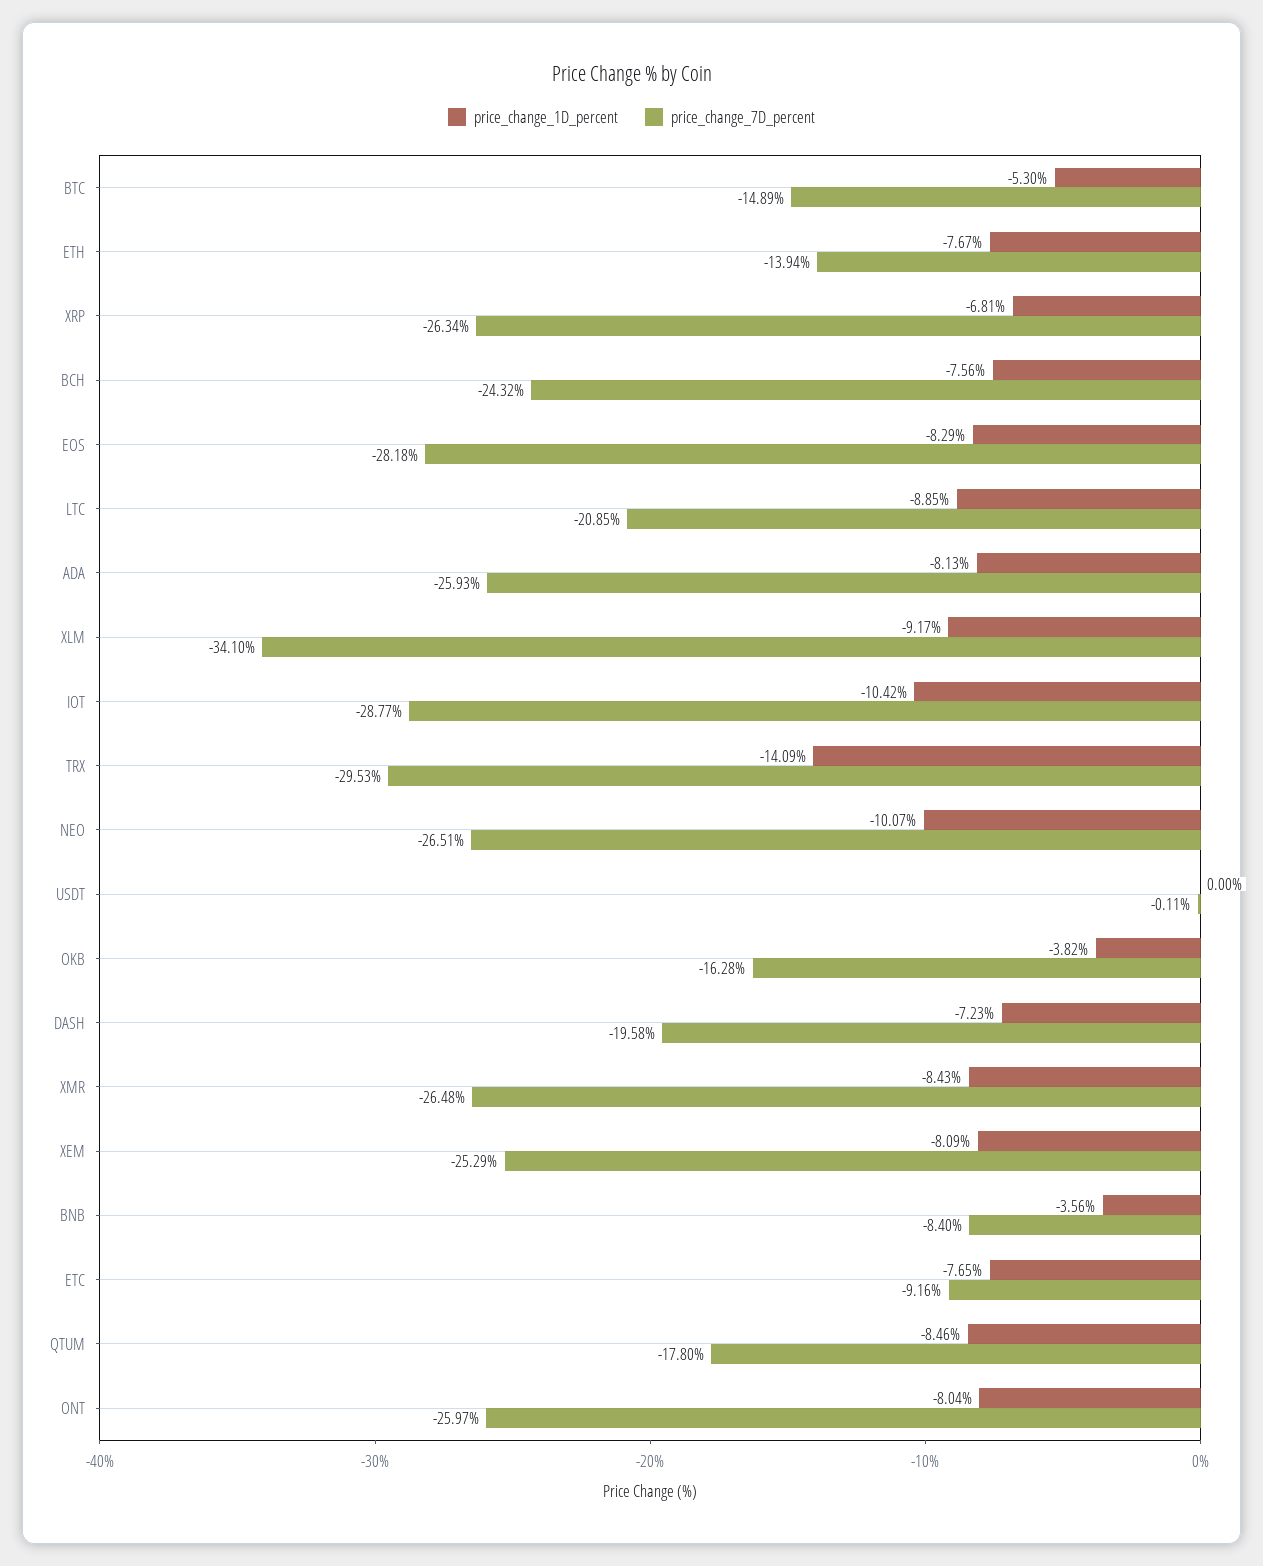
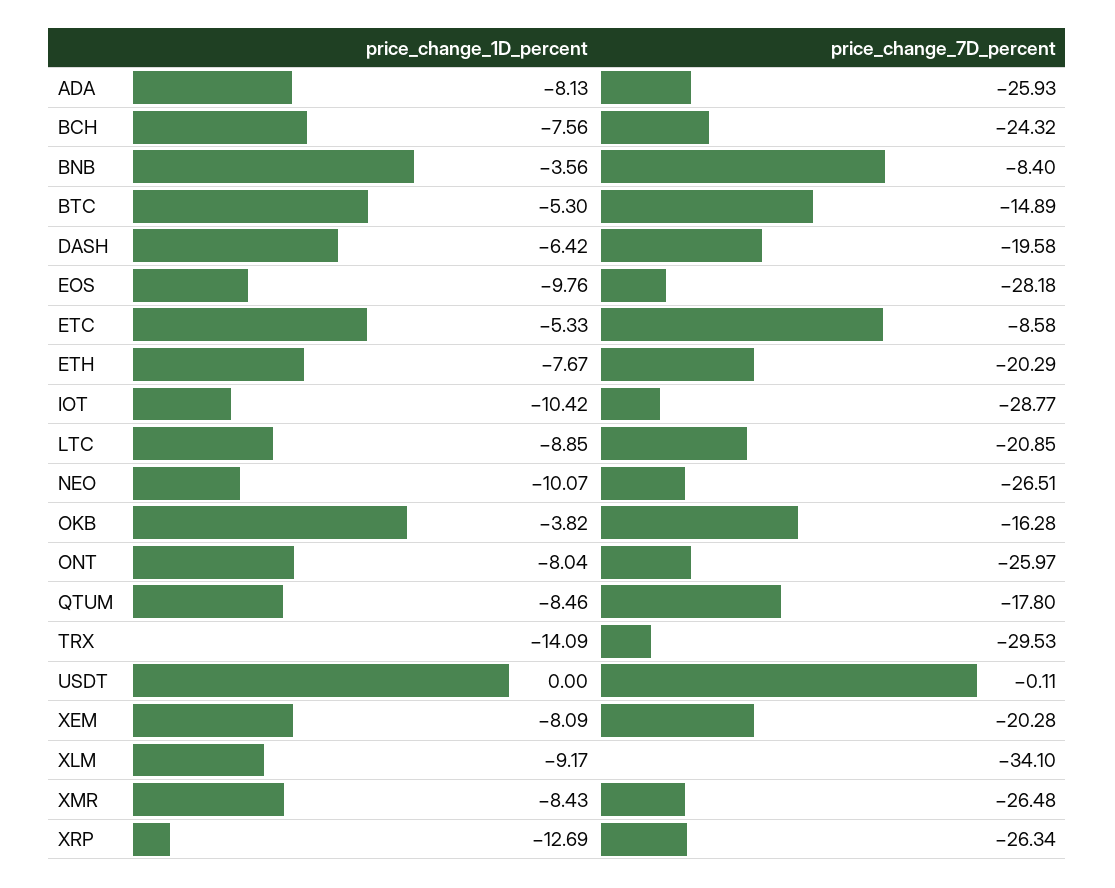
price_change_7D_percent, ETH: -13.94 -> -20.29
price_change_1D_percent, XRP: -6.81 -> -12.69
price_change_1D_percent, EOS: -8.29 -> -9.76
price_change_1D_percent, DASH: -7.23 -> -6.42
price_change_7D_percent, XEM: -25.29 -> -20.28
price_change_1D_percent, ETC: -7.65 -> -5.33
price_change_7D_percent, ETC: -9.16 -> -8.58

